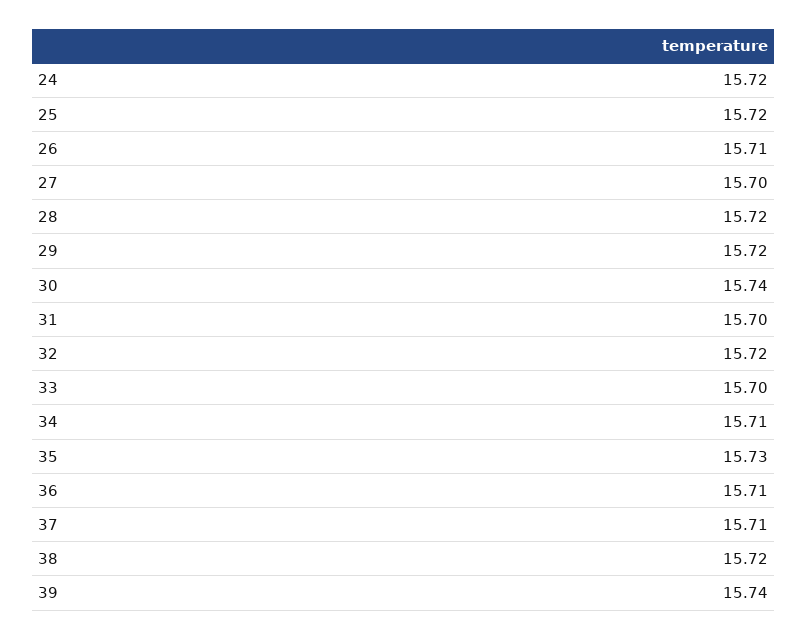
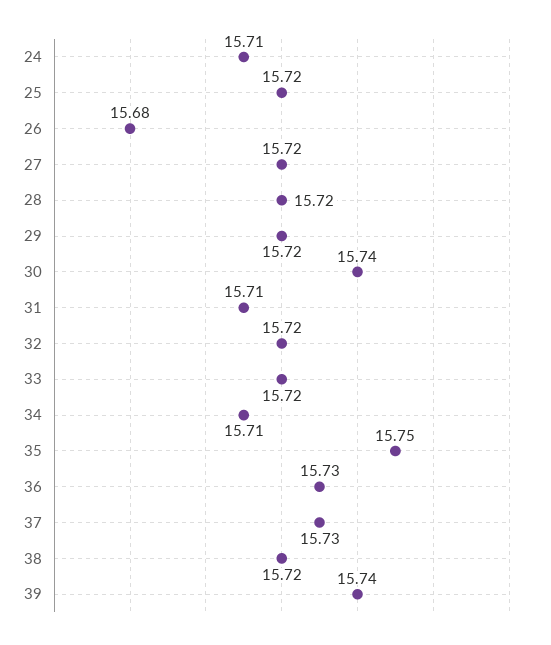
24: 15.72 -> 15.71
26: 15.71 -> 15.68
27: 15.7 -> 15.72
31: 15.7 -> 15.71
33: 15.7 -> 15.72
35: 15.73 -> 15.75
36: 15.71 -> 15.73
37: 15.71 -> 15.73

